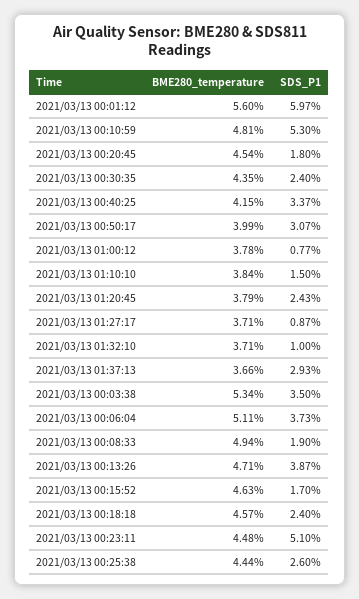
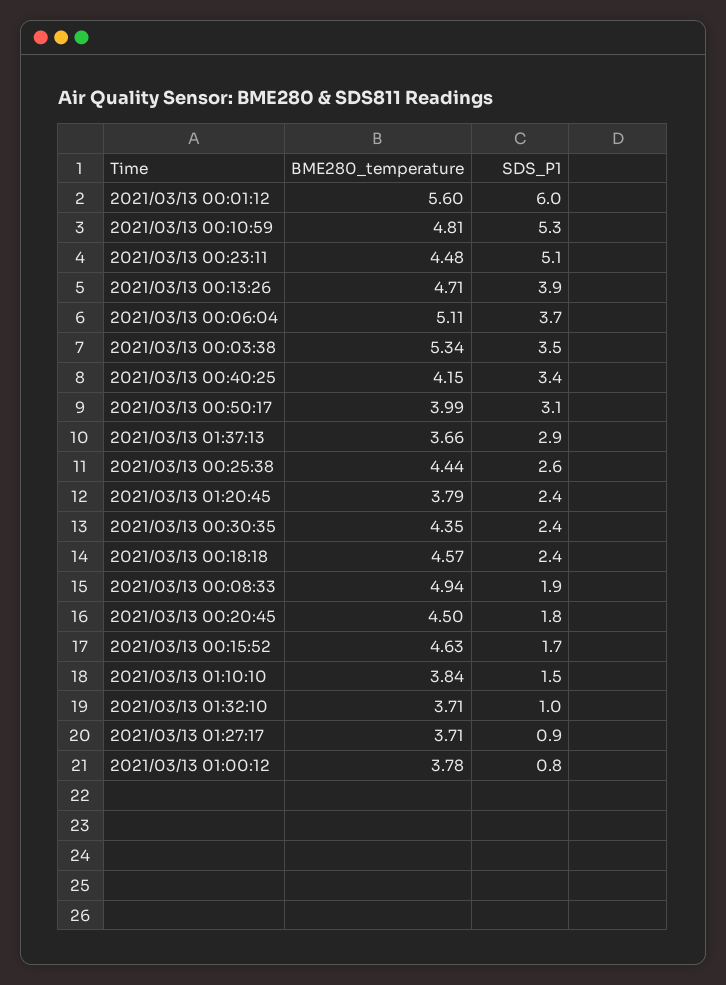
BME280_temperature, 2021/03/13 00:20:45: 4.54 -> 4.5

